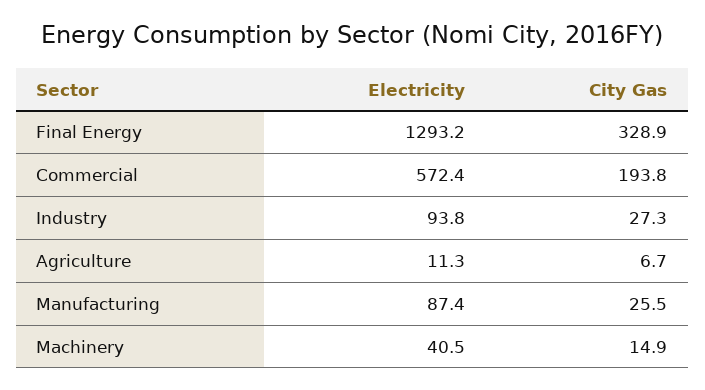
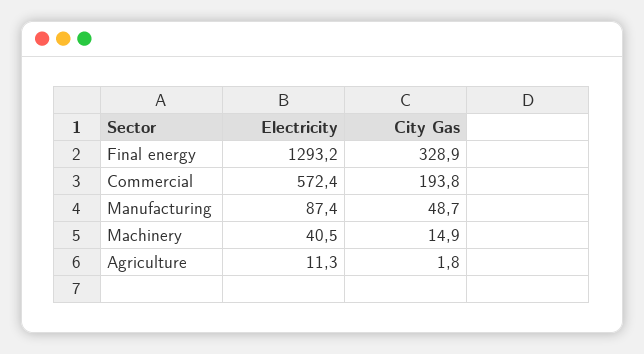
Electricity, Industry: 93.8 -> none
City Gas, Industry: 27.3 -> none
City Gas, Agriculture: 6.7 -> 1.8
City Gas, Manufacturing: 25.5 -> 48.7

